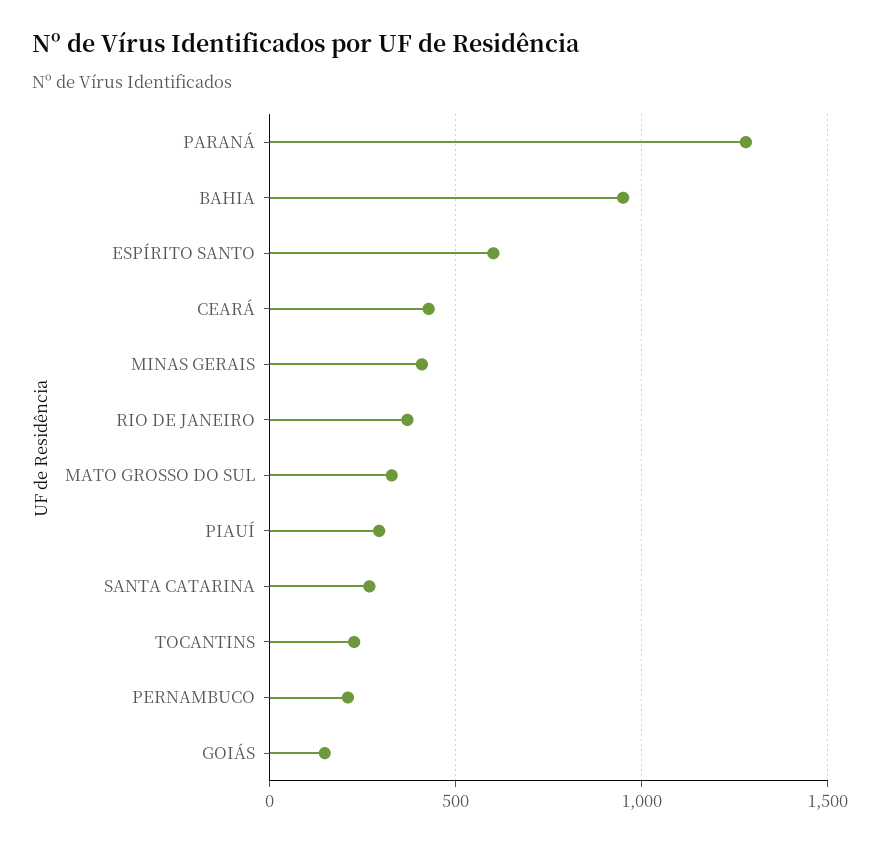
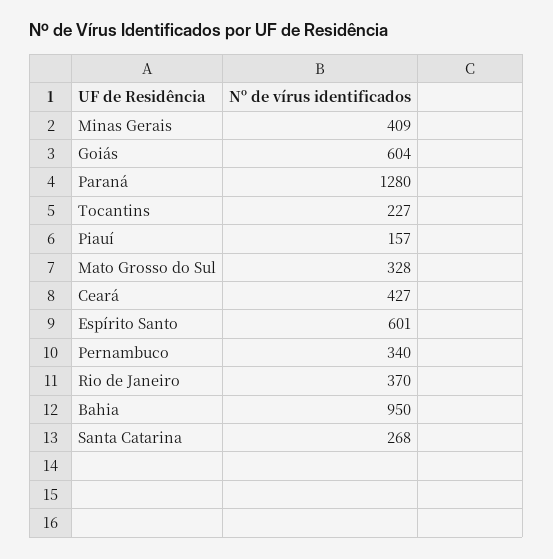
PIAUÍ: 300 -> 157
PERNAMBUCO: 200 -> 340
GOIÁS: 150 -> 604

